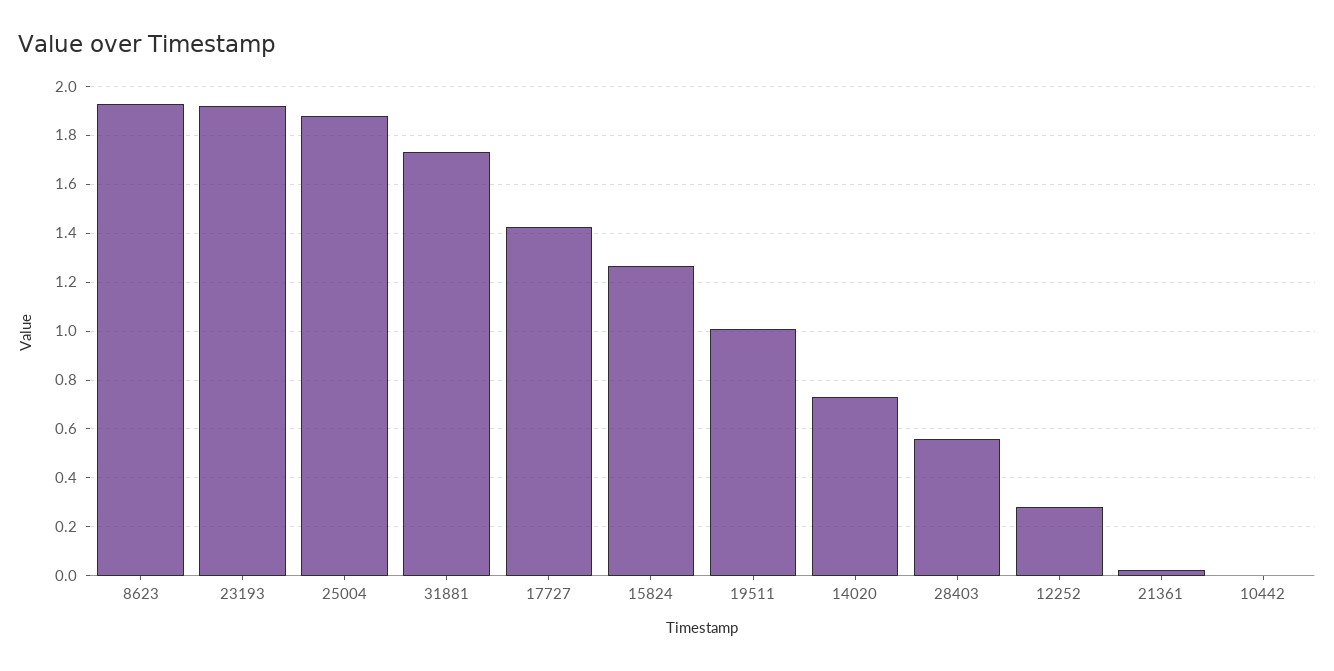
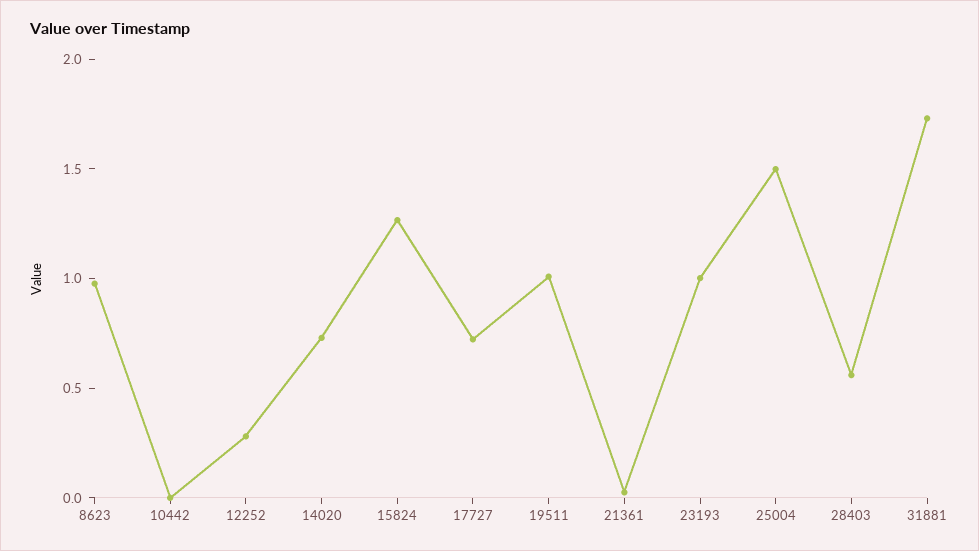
8623: 1.925 -> 1
23193: 1.925 -> 1
25004: 1.875 -> 1.5
17727: 1.425 -> 0.7

